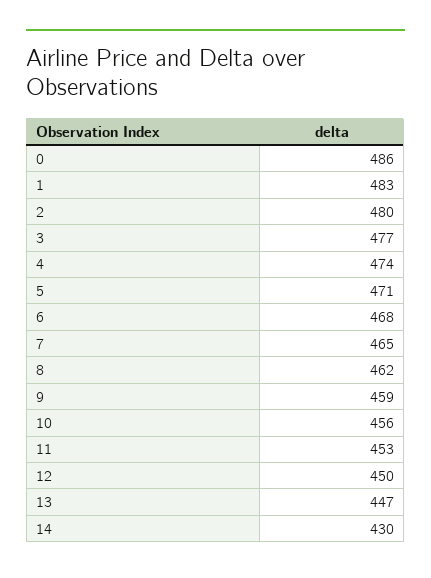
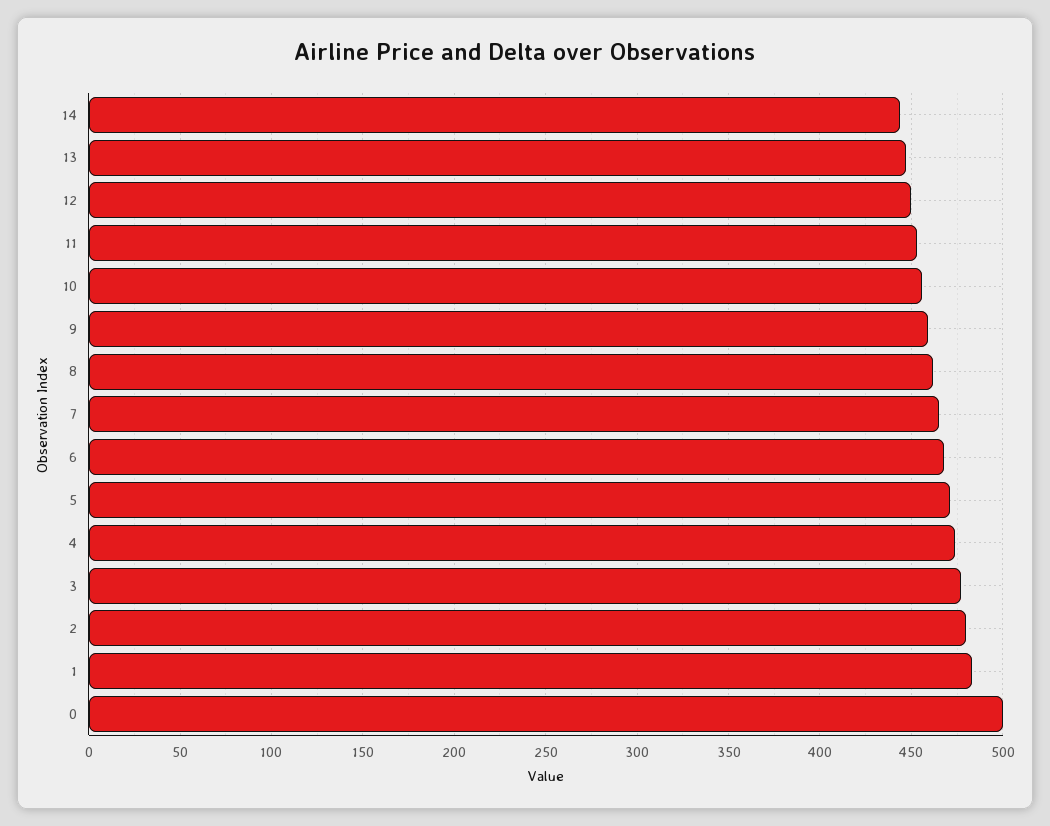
0: 486 -> 500
14: 430 -> 445

